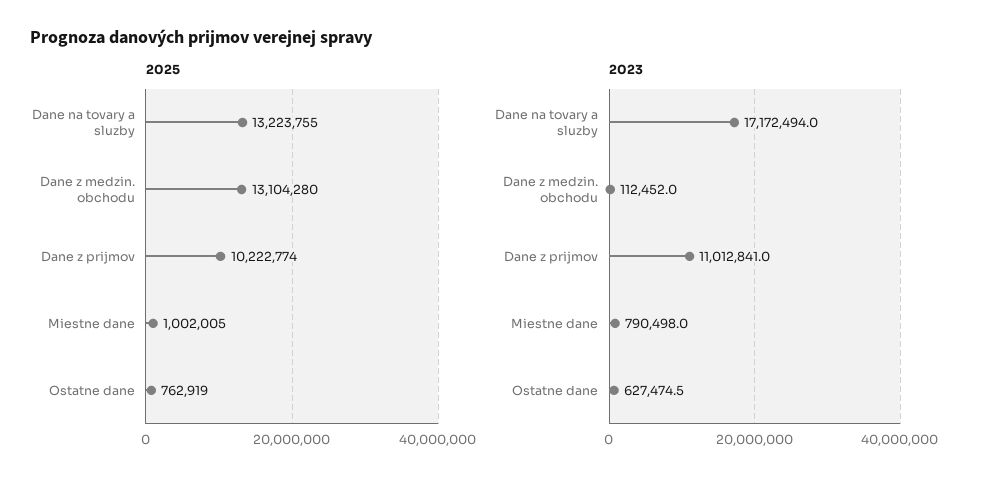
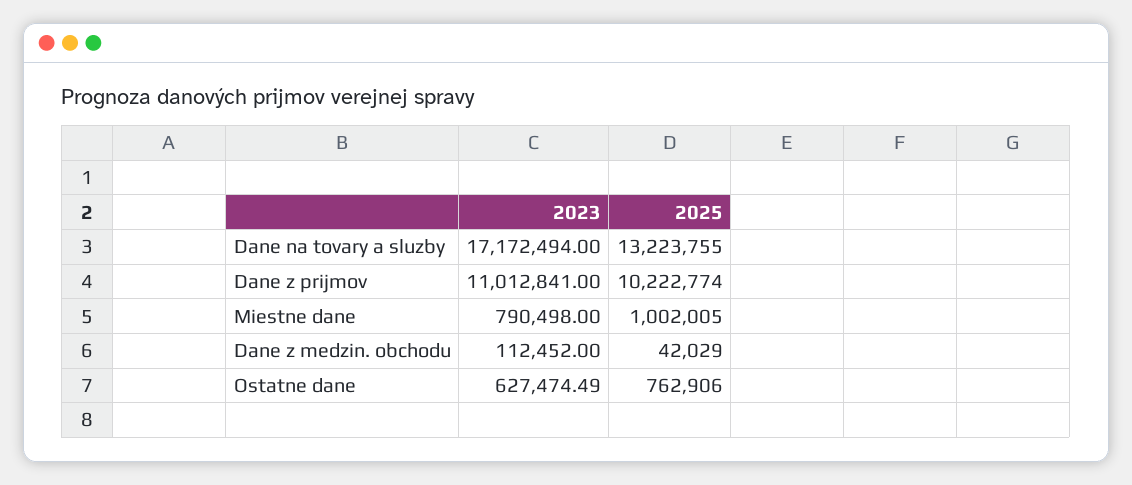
2025, Dane z medzin. obchodu: 13104280 -> 42029
2025, Ostatne dane: 762919 -> 762906

